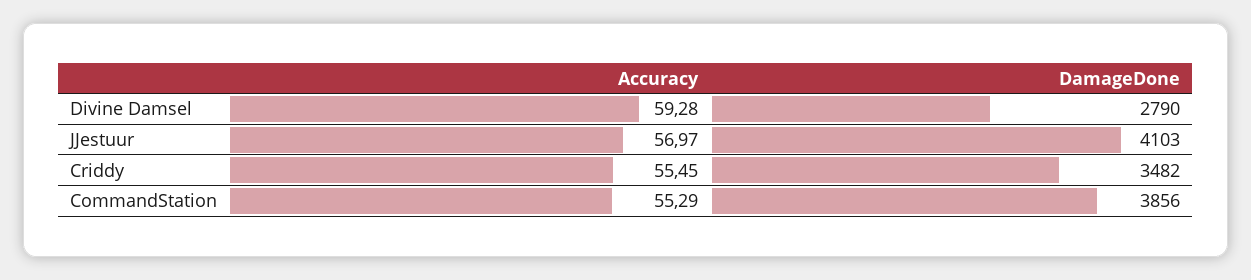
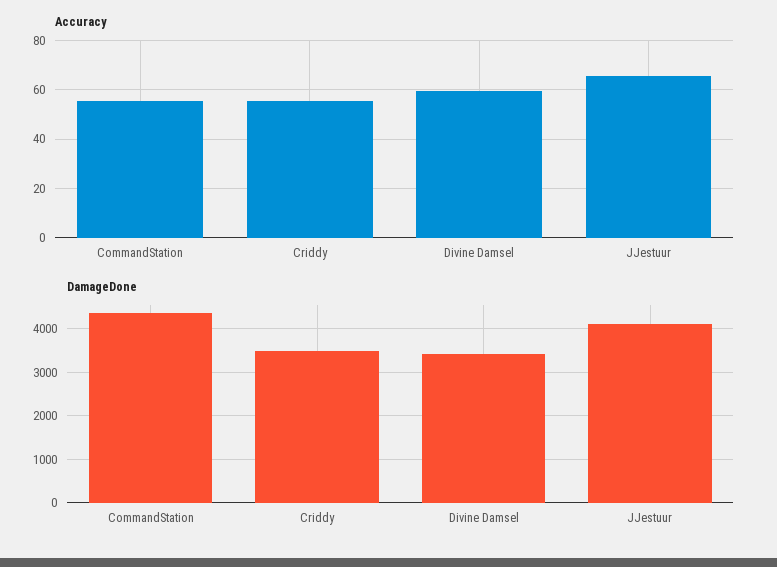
DamageDone, Divine Damsel: 2790 -> 3400
Accuracy, JJestuur: 56.97 -> 65
DamageDone, CommandStation: 3856 -> 4400

